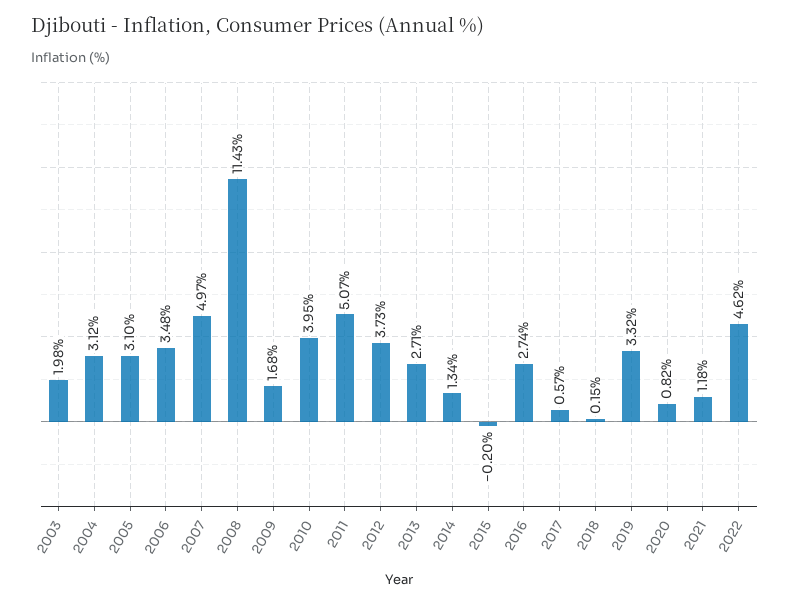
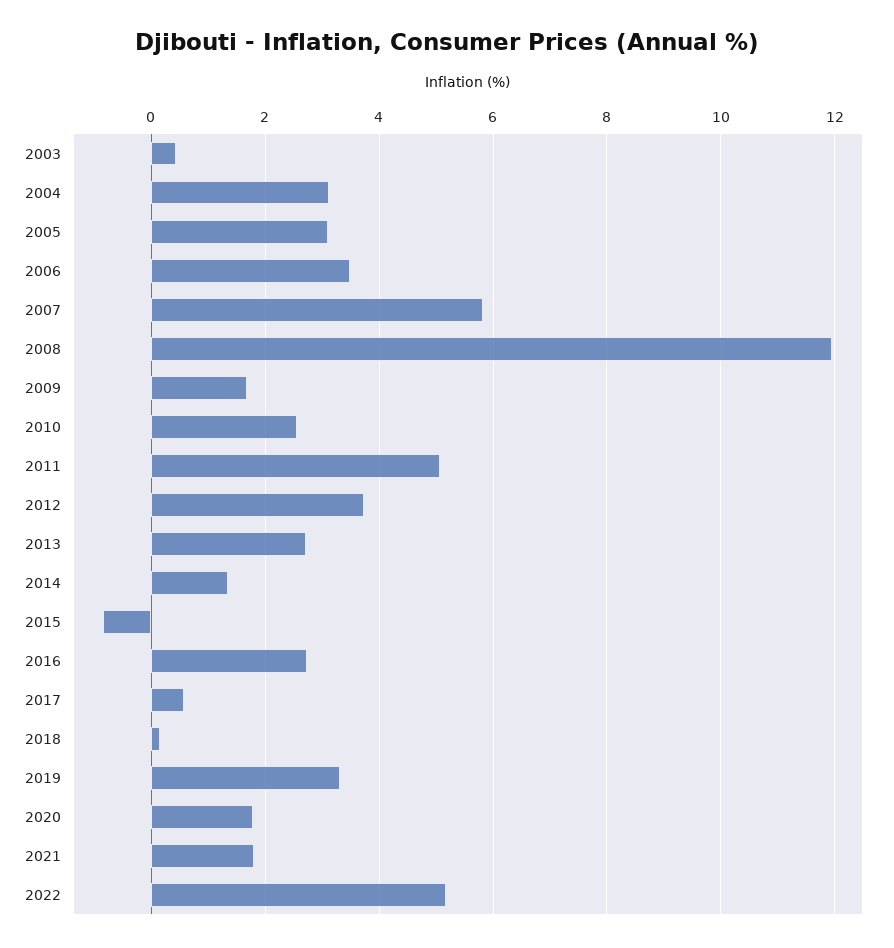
2003: 1.98 -> 0.4
2007: 4.97 -> 5.8
2008: 11.43 -> 12
2010: 3.95 -> 2.6
2015: -0.2 -> -0.8
2020: 0.82 -> 1.8
2021: 1.18 -> 1.8
2022: 4.62 -> 5.2

